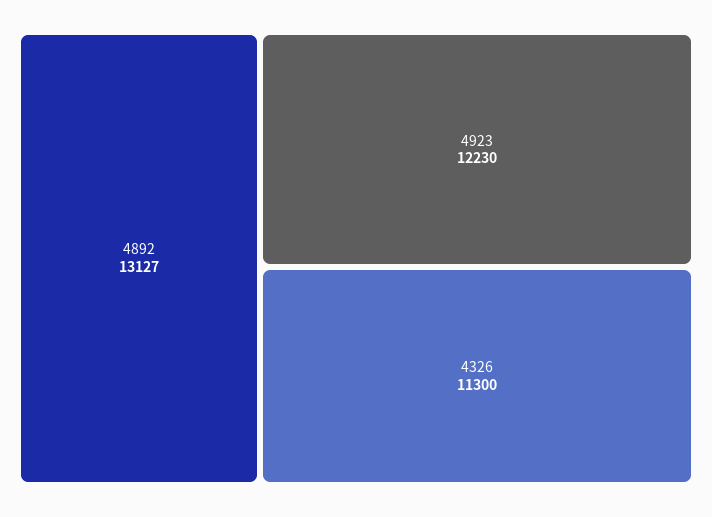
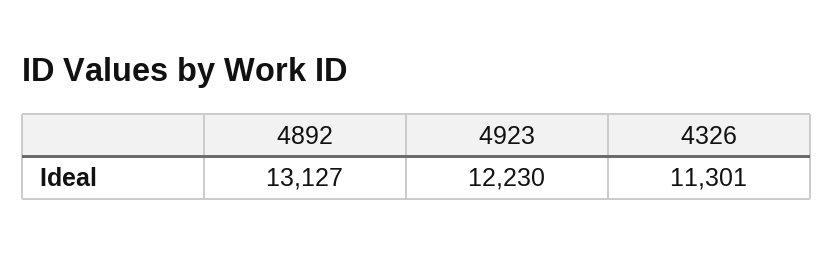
4326: 11300 -> 11301

